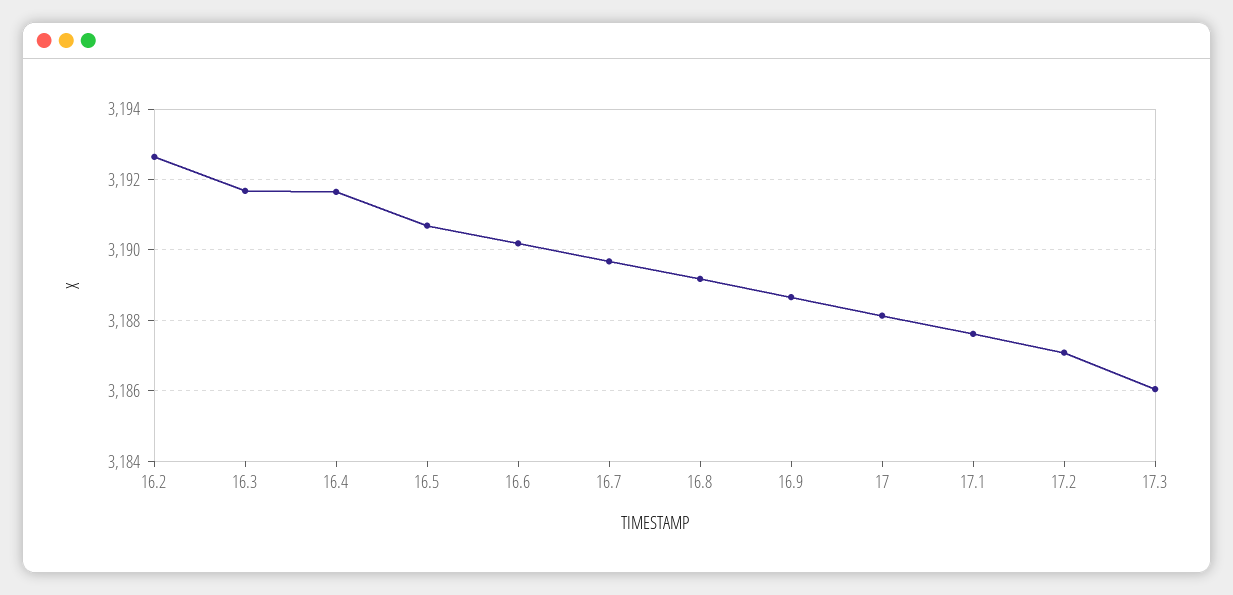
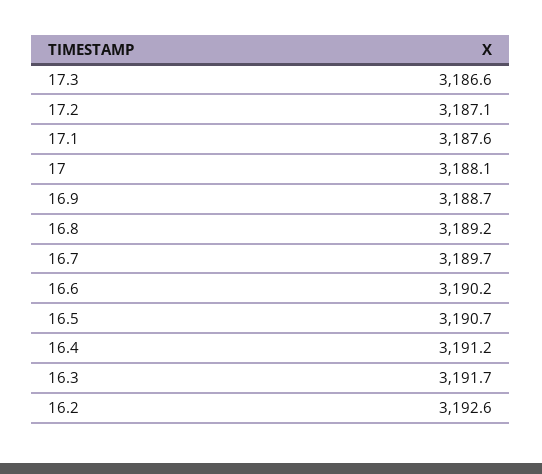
16.4: 3191.6 -> 3191.2
17.3: 3186 -> 3186.6

